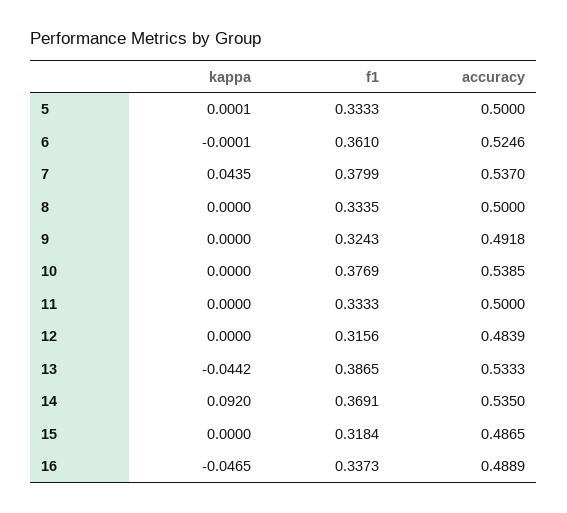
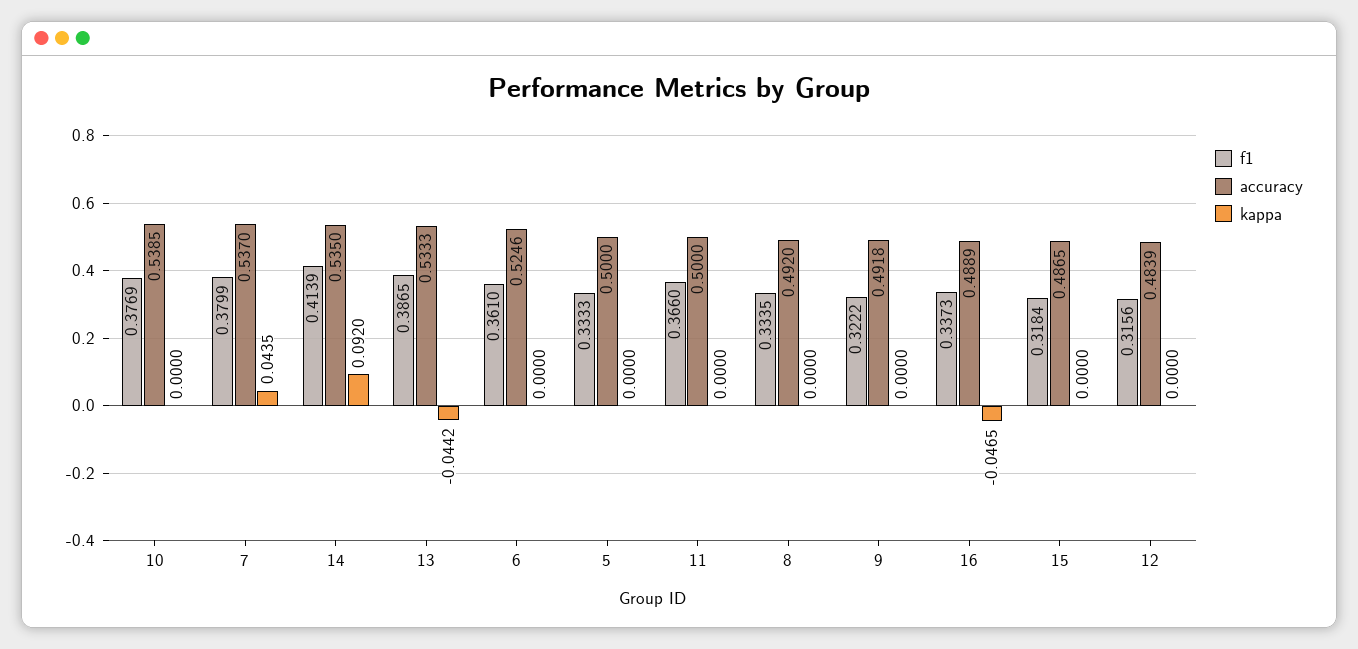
kappa, 5: 0.0001 -> 0
kappa, 6: -0.0001 -> 0
accuracy, 8: 0.5 -> 0.492
f1, 9: 0.3243 -> 0.3222
f1, 11: 0.3333 -> 0.366
f1, 14: 0.3691 -> 0.4139

